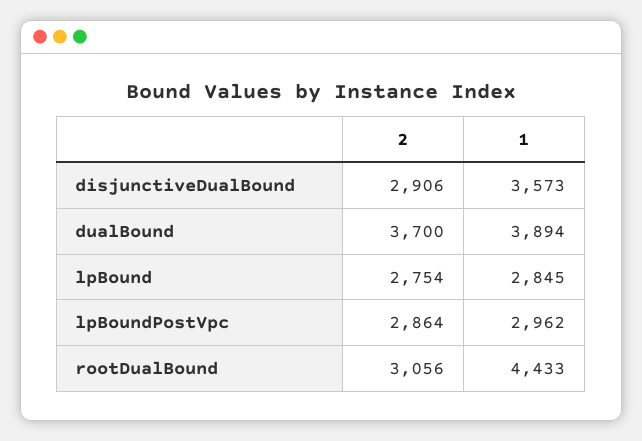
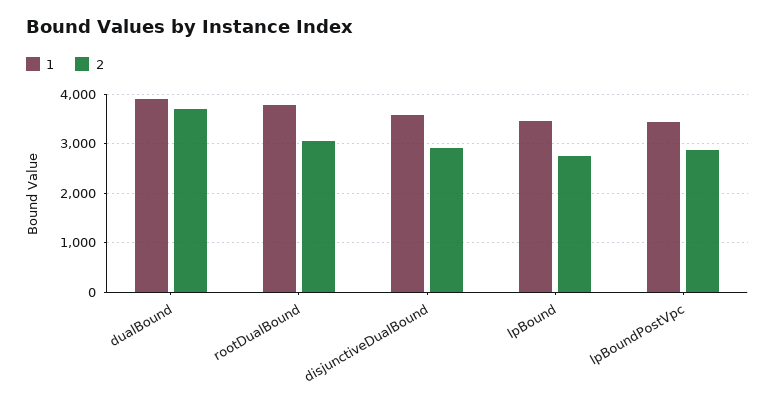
1, lpBound: 2845 -> 3400
1, lpBoundPostVpc: 2962 -> 3400
1, rootDualBound: 4433 -> 3800

